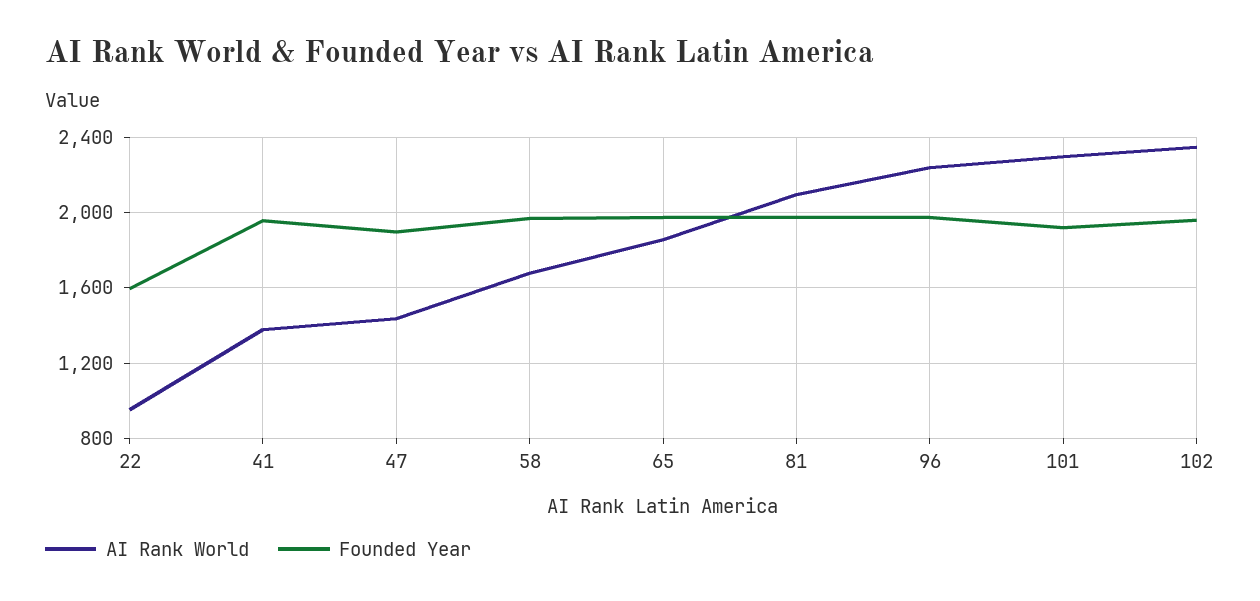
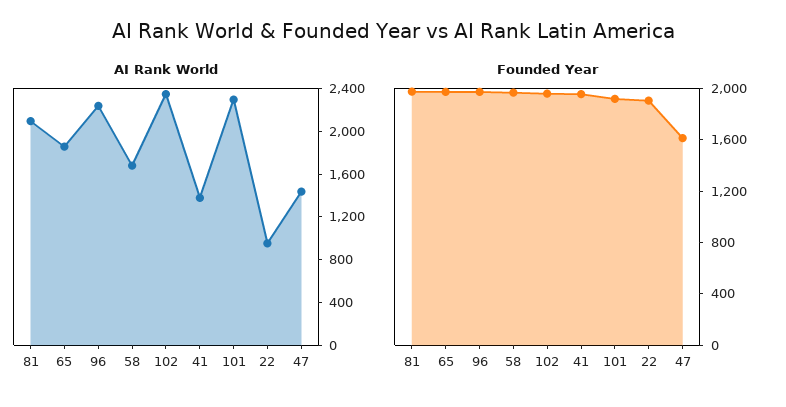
Founded Year, 22: 1600 -> 1900
Founded Year, 47: 1900 -> 1600

